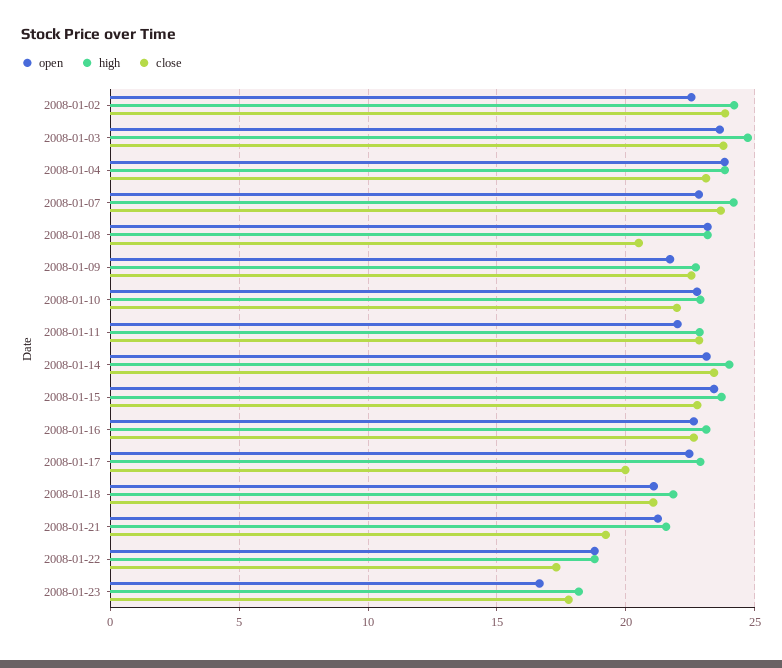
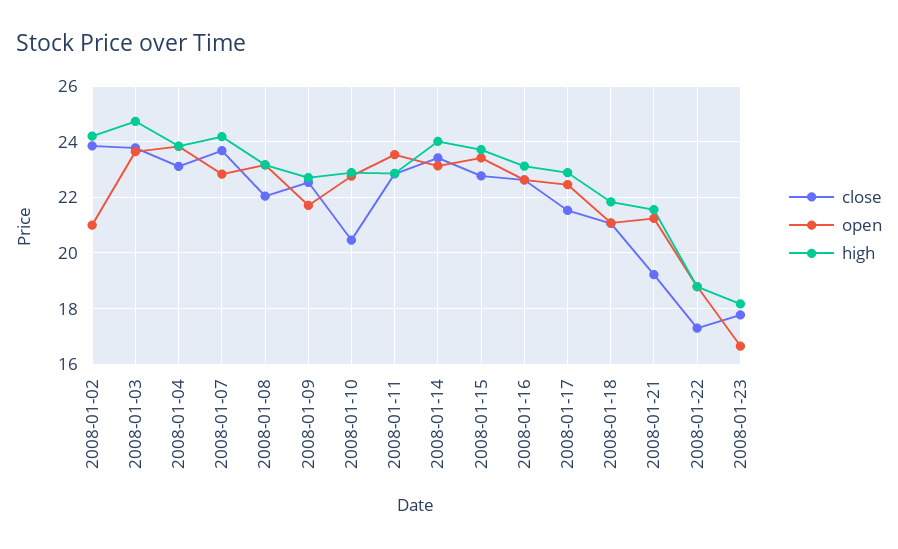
open, 2008-01-02: 22.5 -> 21
close, 2008-01-08: 20.5 -> 22
close, 2008-01-10: 22 -> 20.5
open, 2008-01-11: 22 -> 23.5
close, 2008-01-17: 20 -> 21.5

